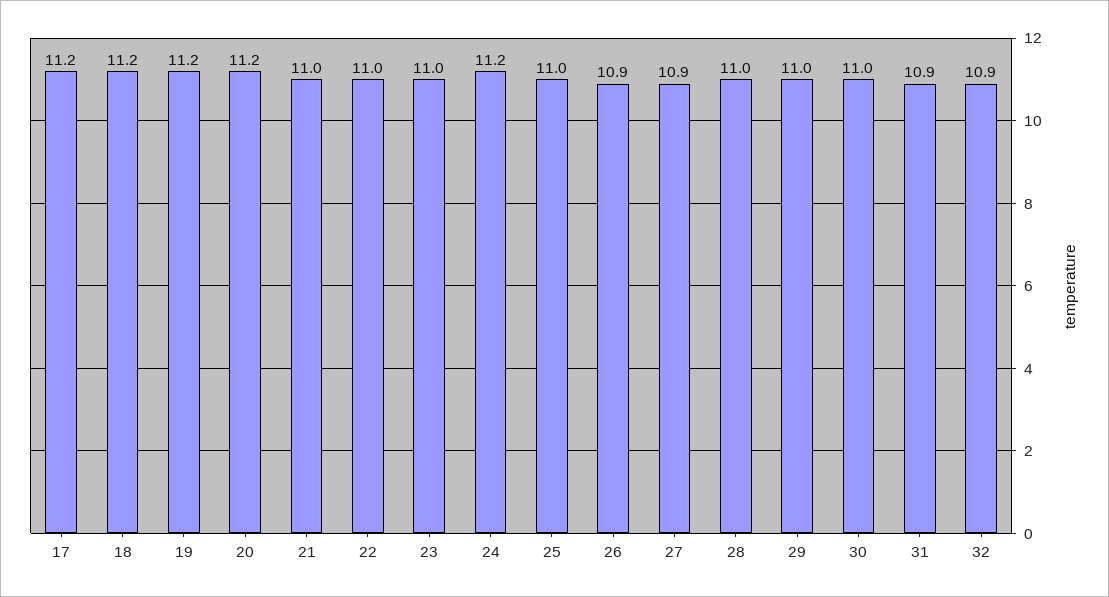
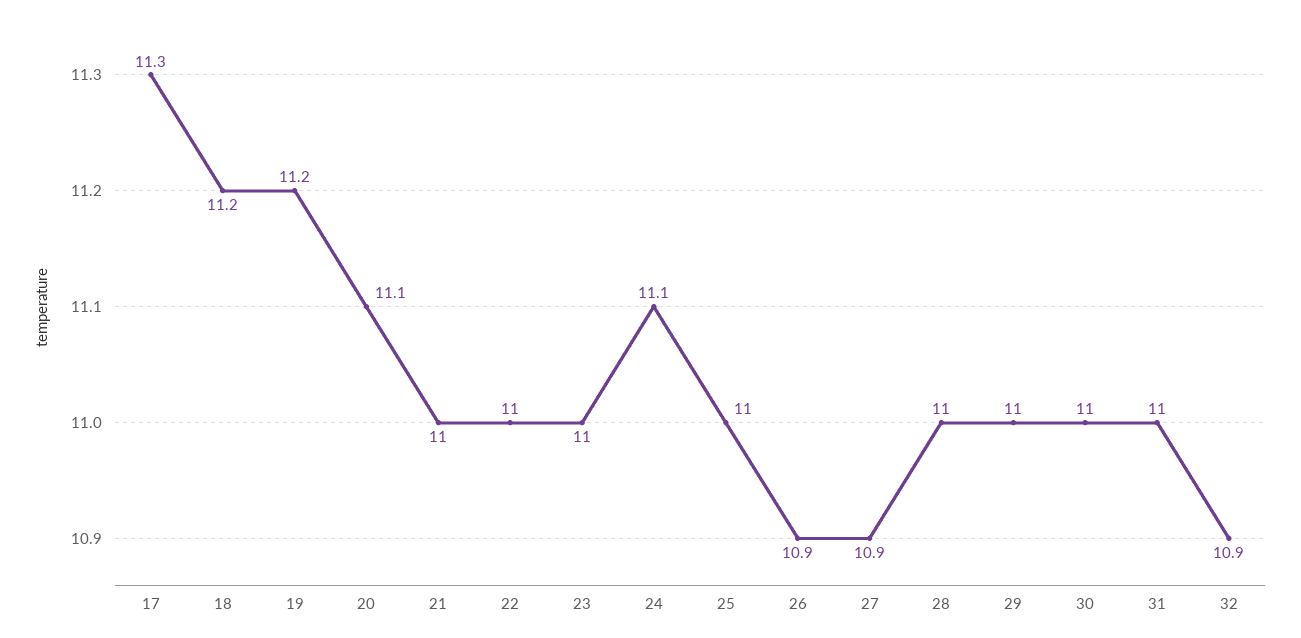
17: 11.2 -> 11.3
20: 11.2 -> 11.1
24: 11.2 -> 11.1
31: 10.9 -> 11

